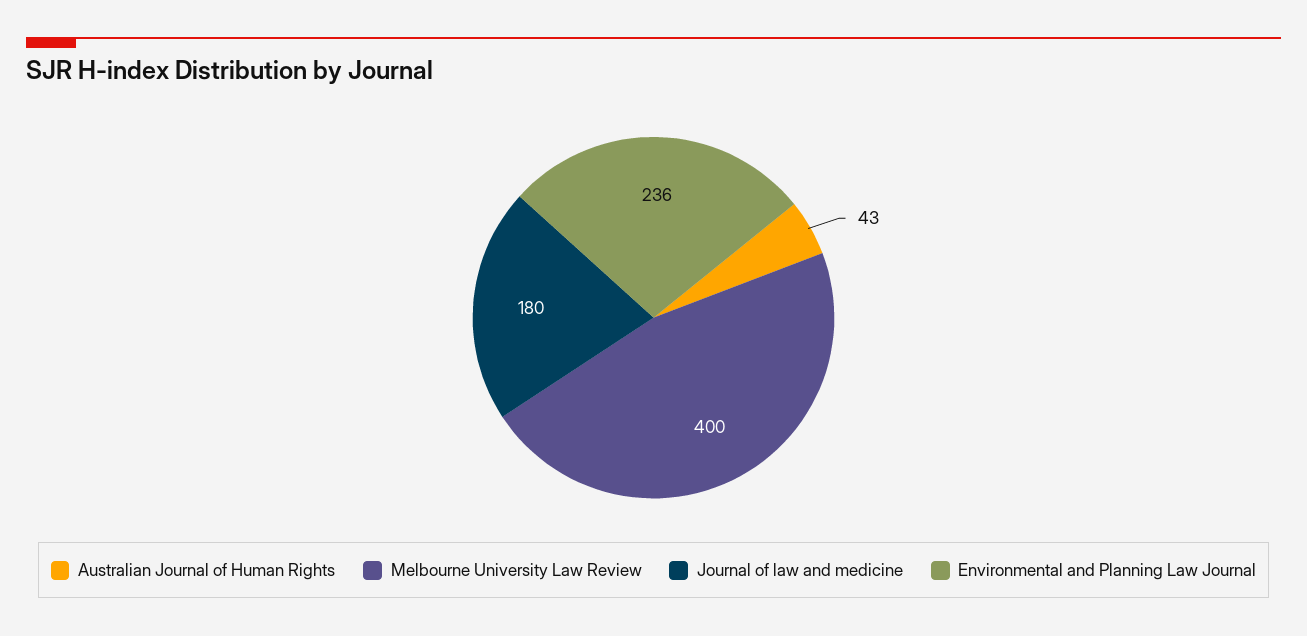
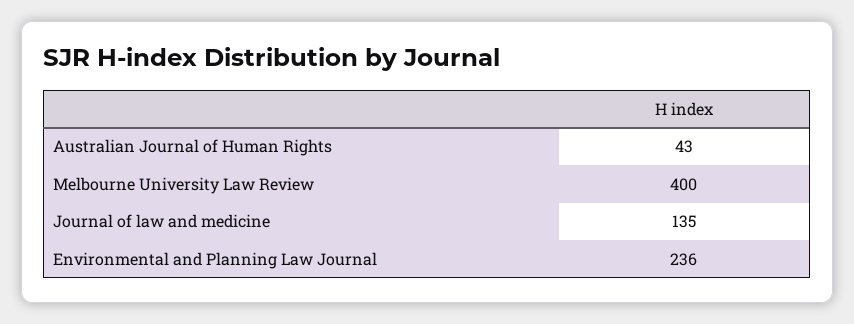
Journal of law and medicine: 180 -> 135

